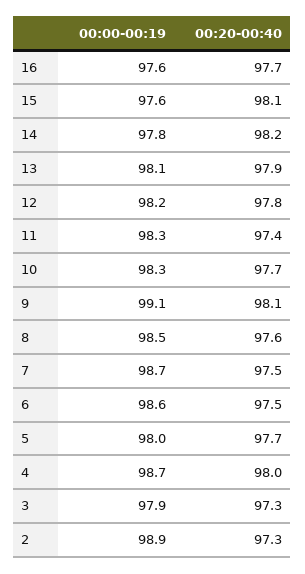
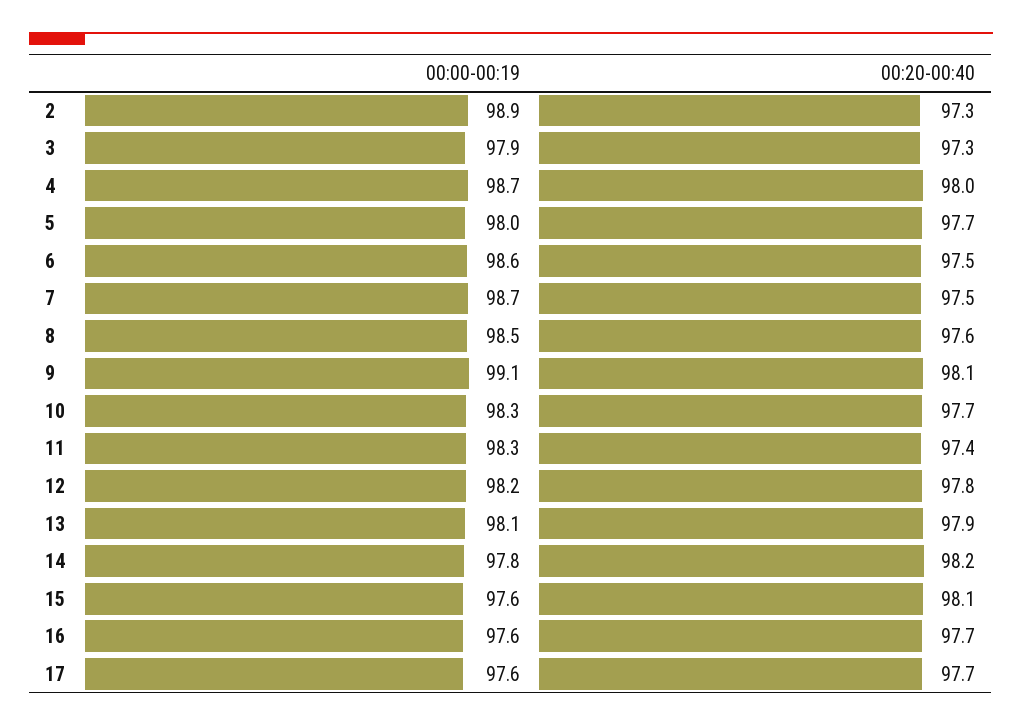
00:00-00:19, 17: none -> 97.6
00:20-00:40, 17: none -> 97.7

